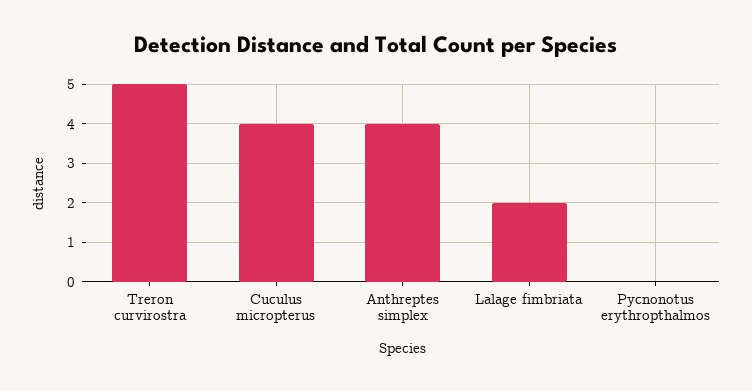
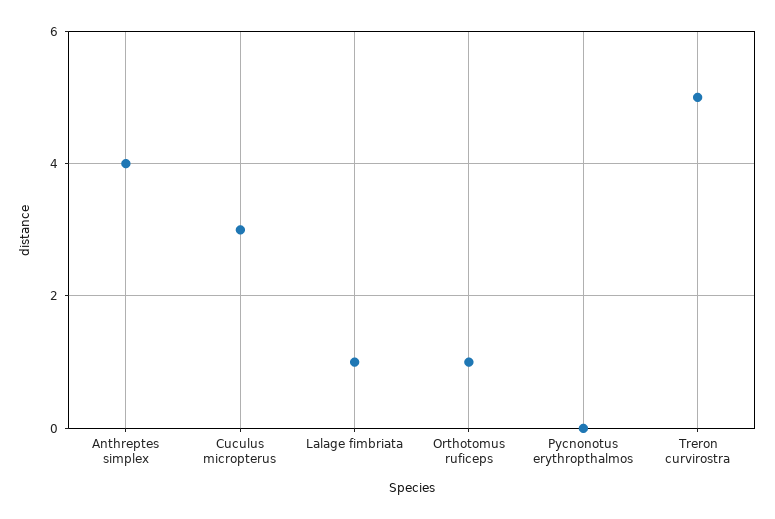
Cuculus micropterus: 4 -> 3
Lalage fimbriata: 2 -> 1
Orthotomus ruficeps: none -> 1

